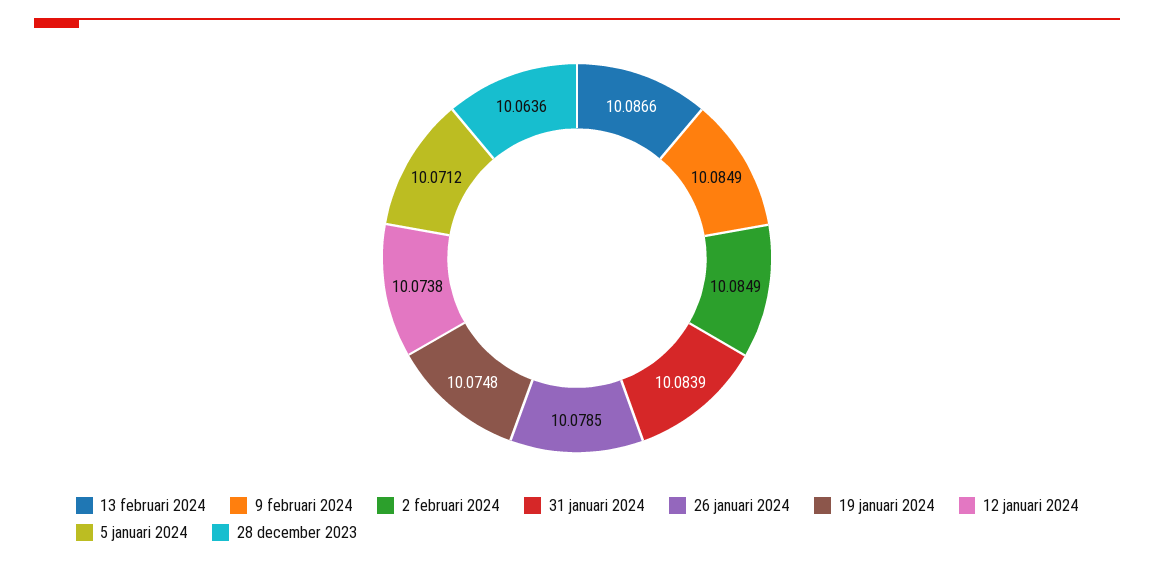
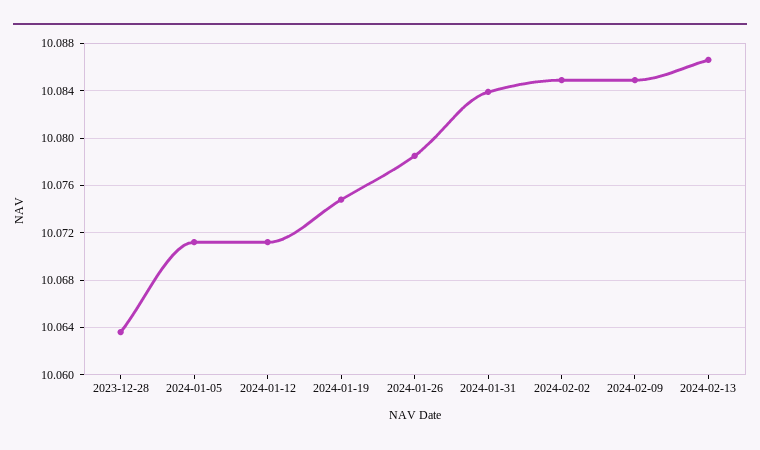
12 januari 2024: 10.0738 -> 10.071

